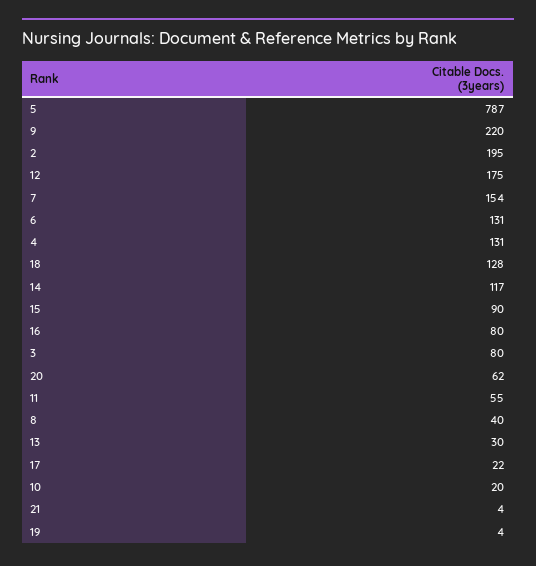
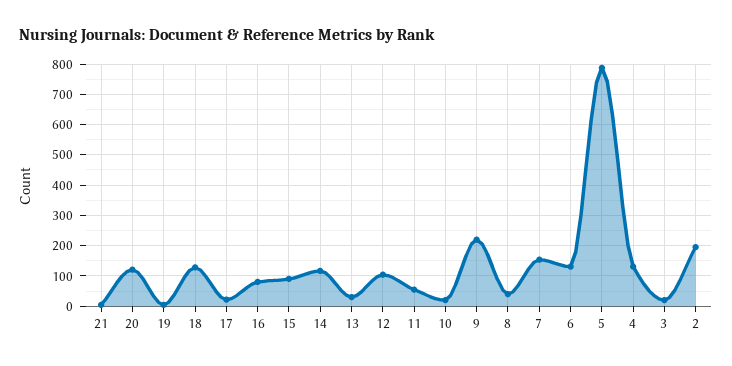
12: 175 -> 100
3: 80 -> 20
20: 62 -> 120

